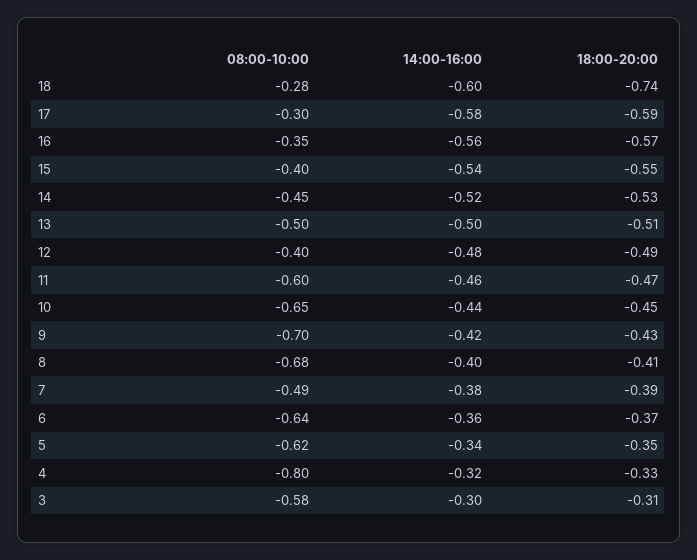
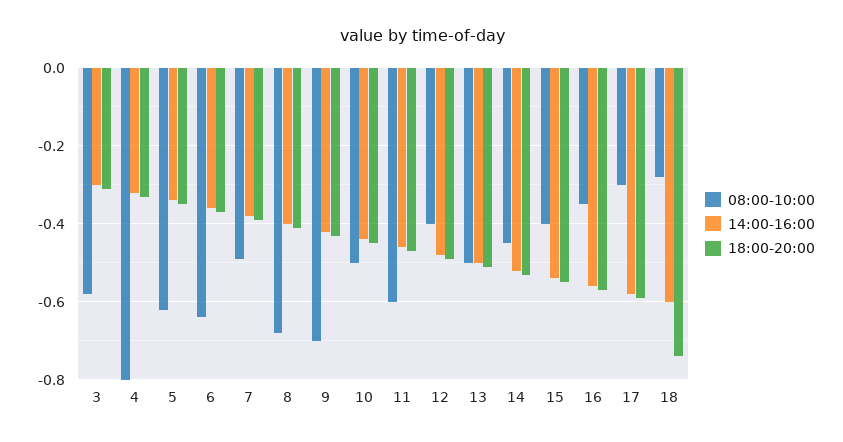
08:00-10:00, 10: -0.65 -> -0.5

